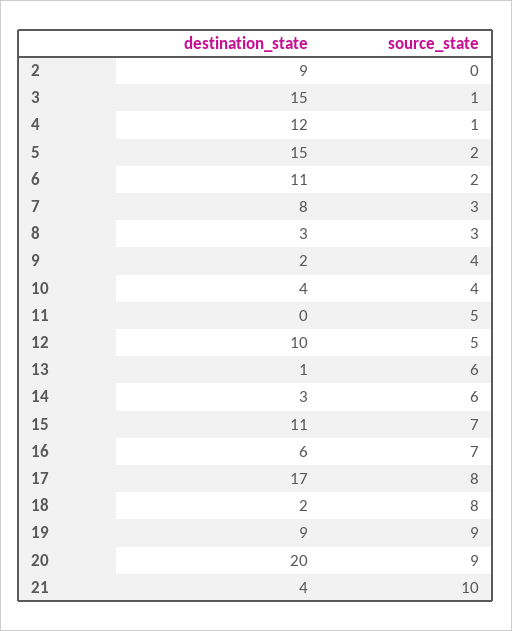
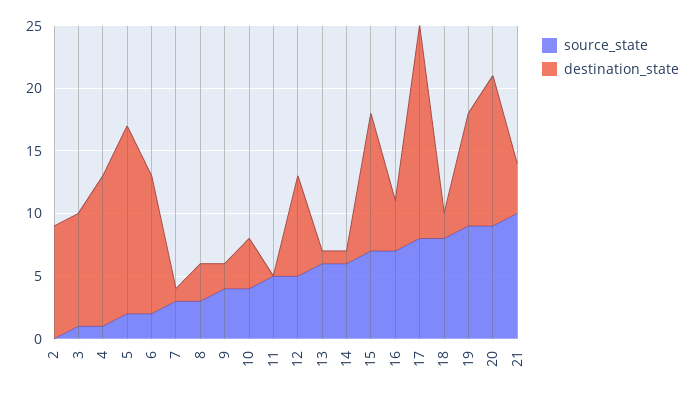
destination_state, 3: 15 -> 9
destination_state, 7: 8 -> 1
destination_state, 12: 10 -> 8
destination_state, 14: 3 -> 1
destination_state, 16: 6 -> 4
destination_state, 20: 20 -> 12

